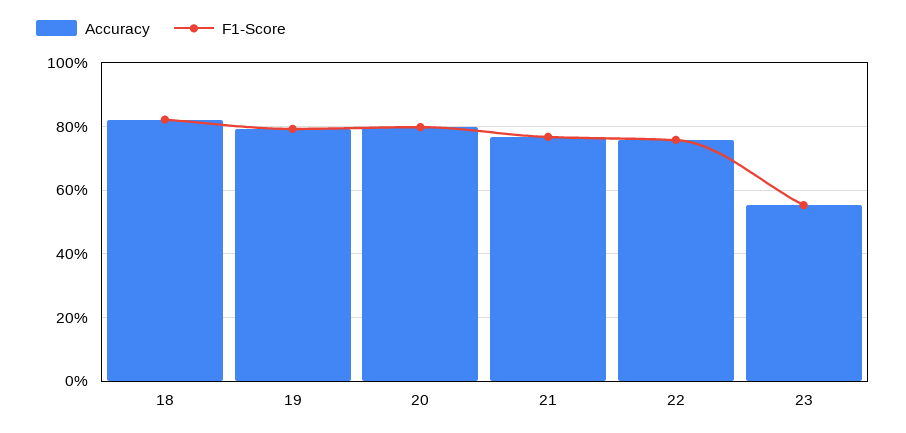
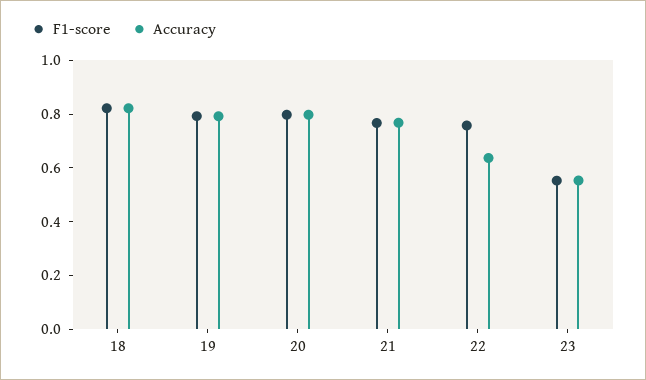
Accuracy, 22: 0.76 -> 0.65

